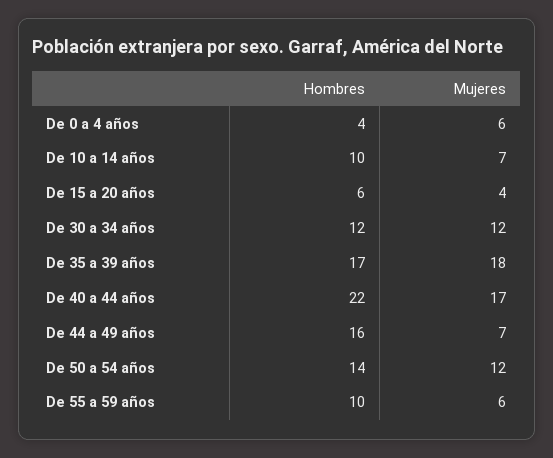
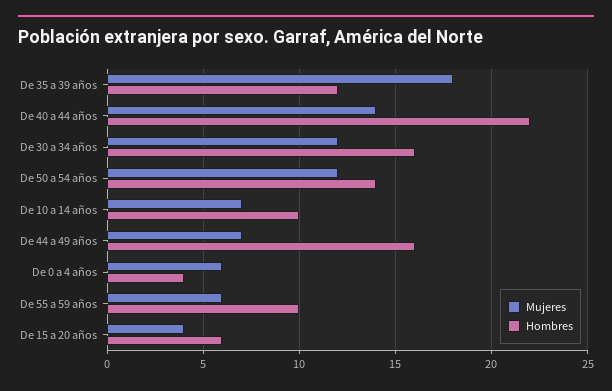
Hombres, De 30 a 34 años: 12 -> 16
Hombres, De 35 a 39 años: 17 -> 12
Mujeres, De 40 a 44 años: 17 -> 14

